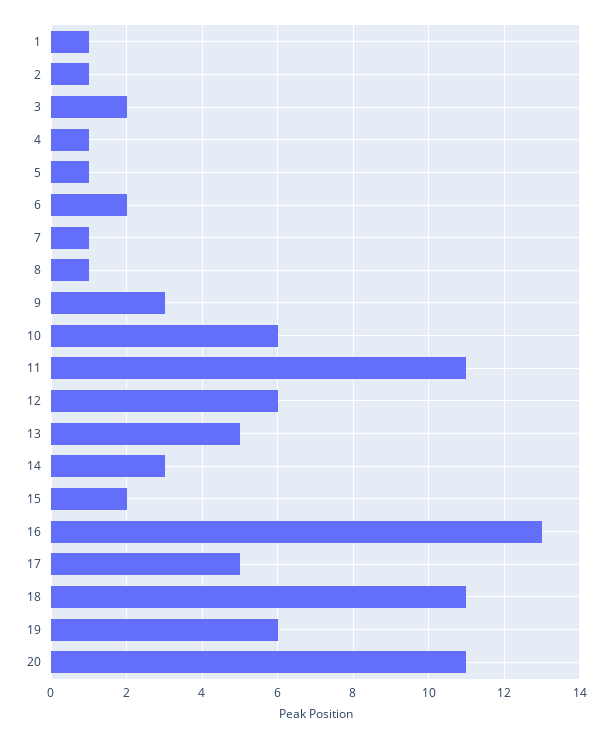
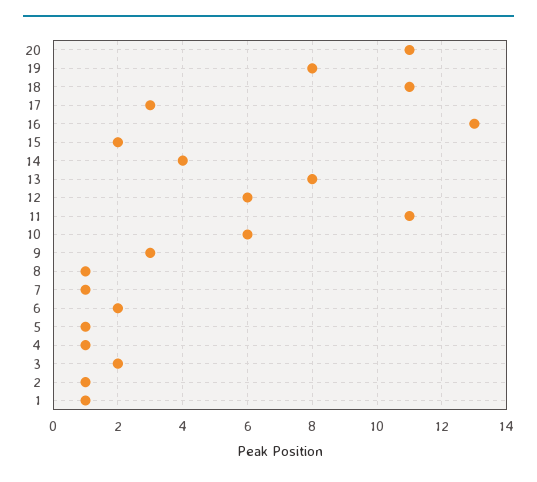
13: 5 -> 8
14: 3 -> 4
17: 5 -> 3
19: 6 -> 8

